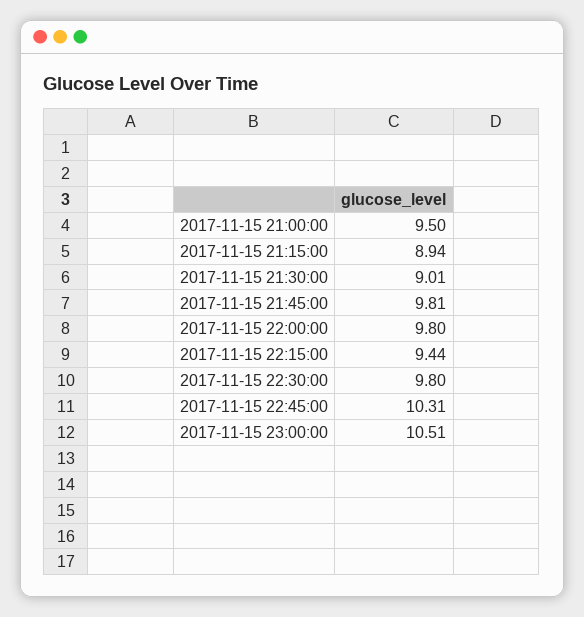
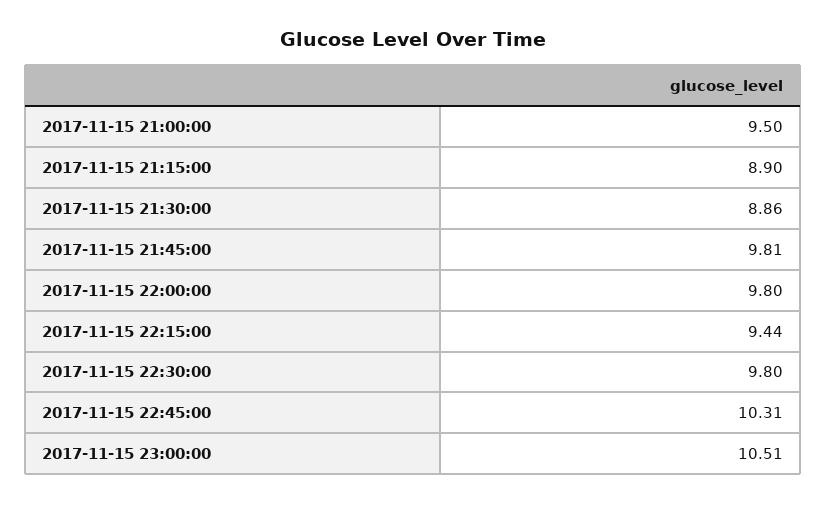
2017-11-15 21:15:00: 8.94 -> 8.9
2017-11-15 21:30:00: 9.01 -> 8.86

